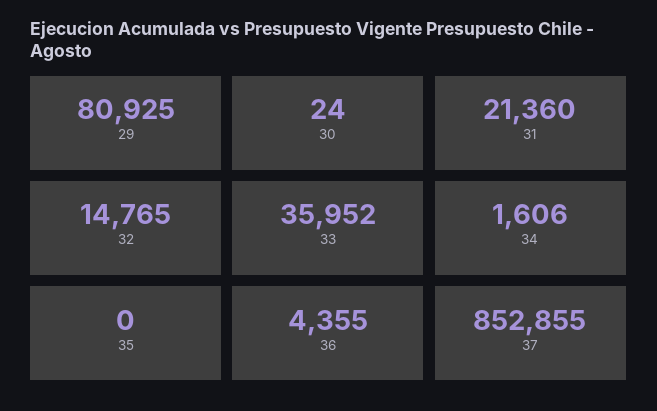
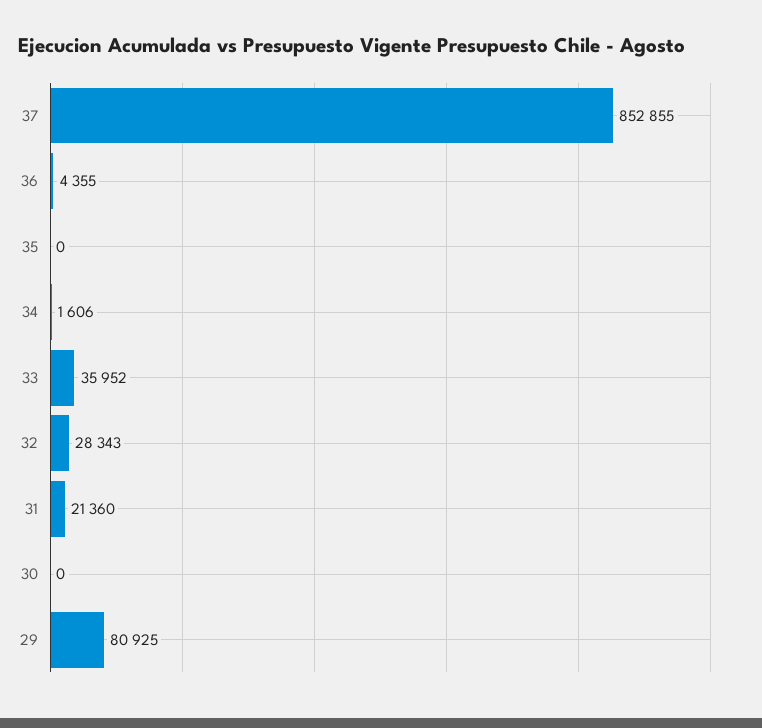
30: 24 -> 0
32: 14765 -> 28343

